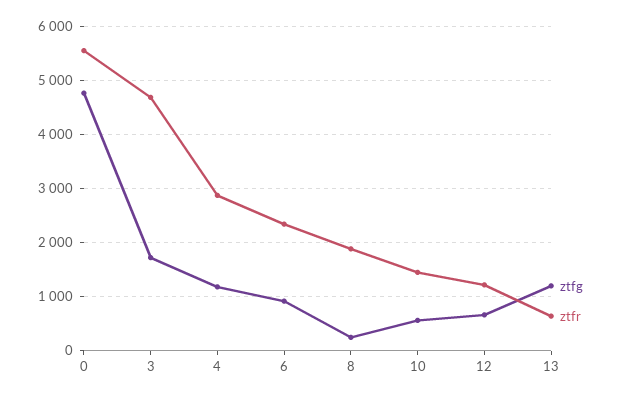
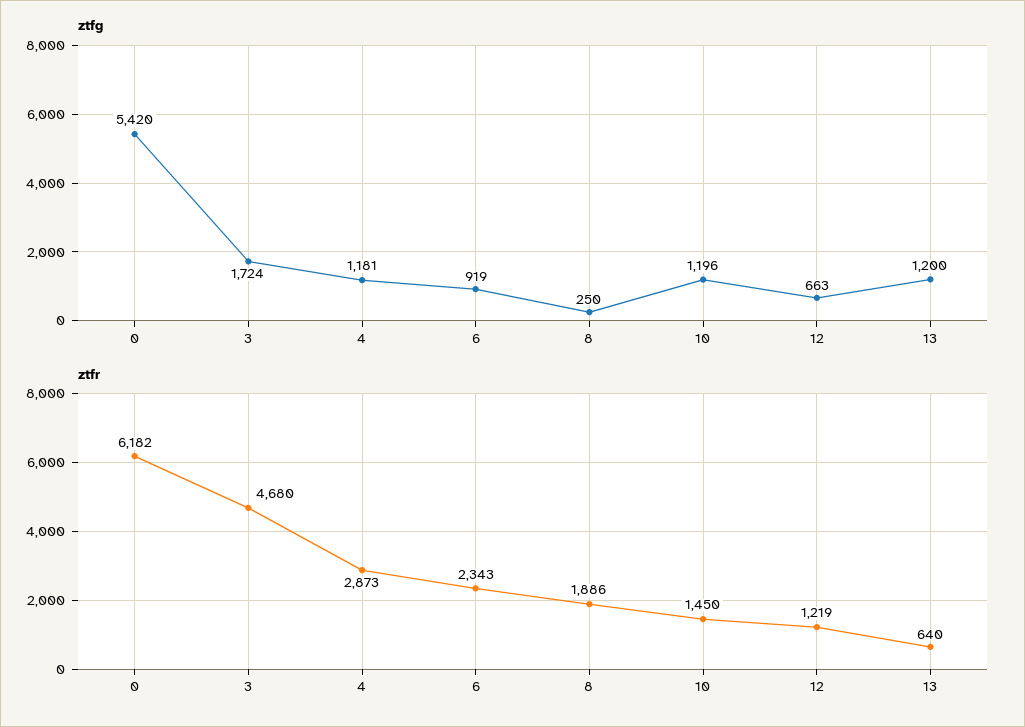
ztfg, 0: 4800 -> 5420
ztfr, 0: 5600 -> 6182
ztfg, 10: 600 -> 1196

